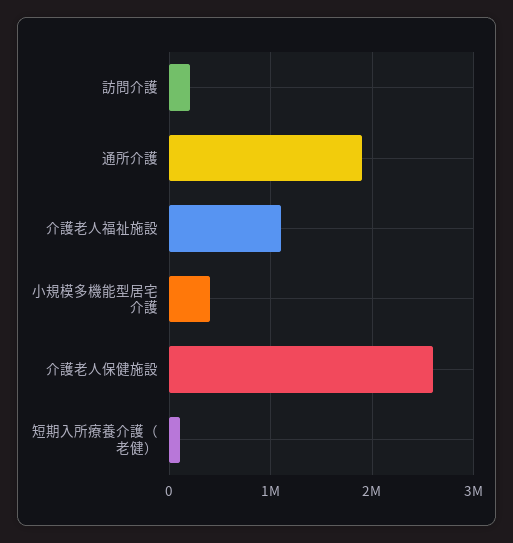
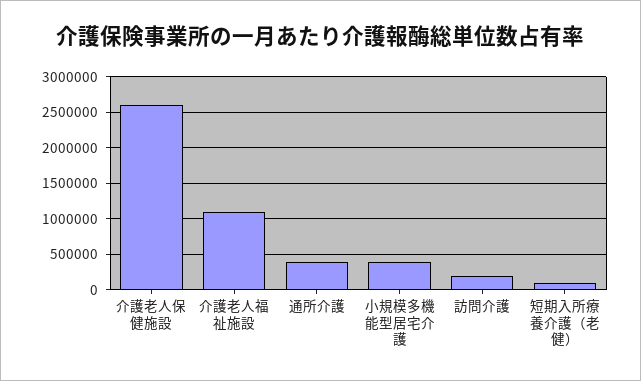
通所介護: 1900000 -> 400000

